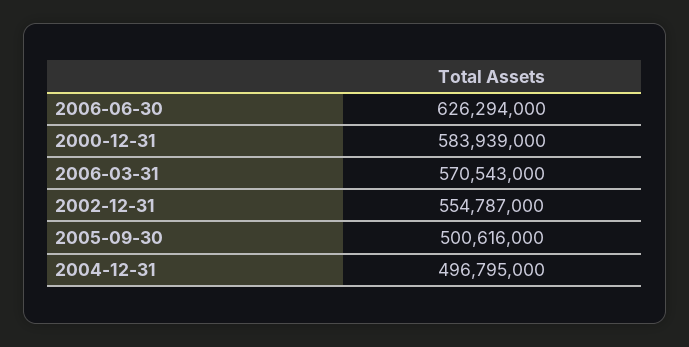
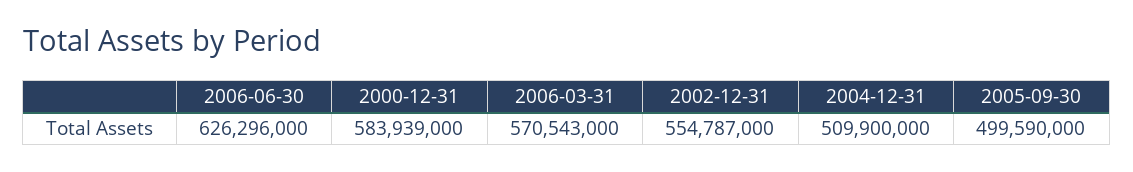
2006-06-30: 626294000 -> 626296000
2005-09-30: 500616000 -> 499590000
2004-12-31: 496795000 -> 509900000

